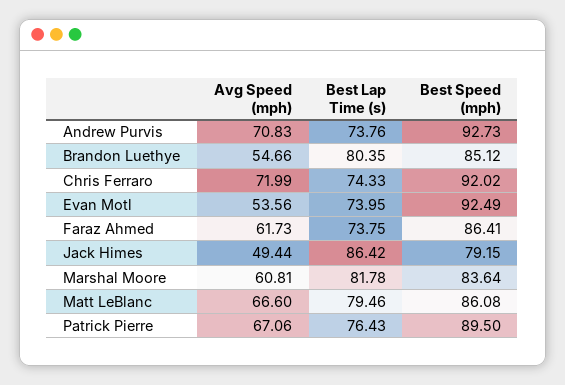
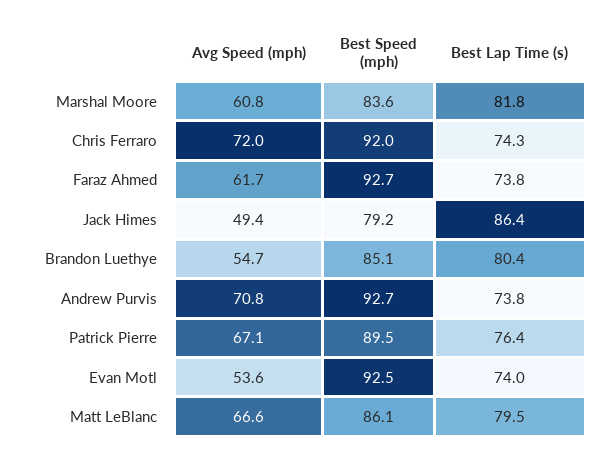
Best Speed (mph), Faraz Ahmed: 86.41 -> 92.7

